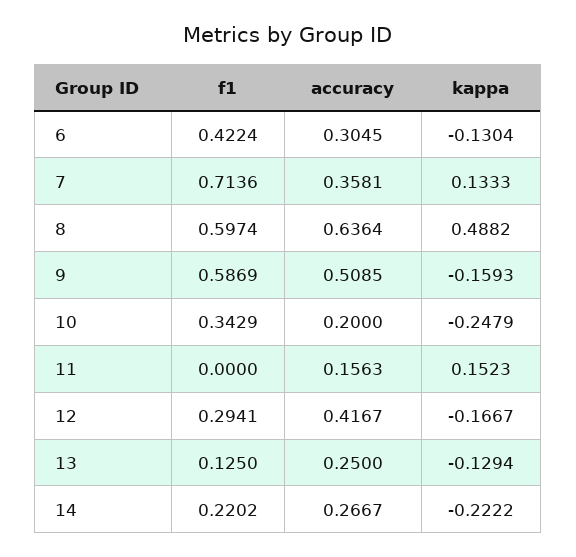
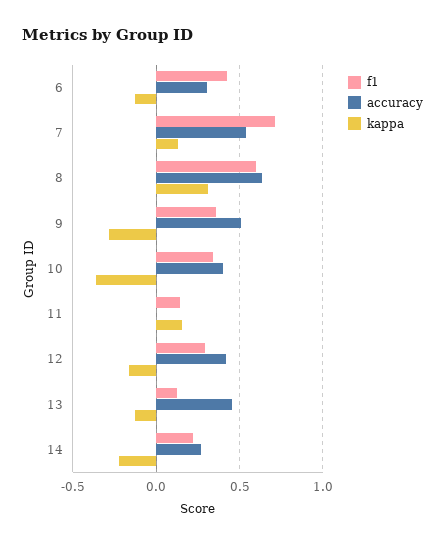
accuracy, 7: 0.3581 -> 0.55
kappa, 8: 0.4882 -> 0.3
f1, 9: 0.5869 -> 0.35
kappa, 9: -0.1593 -> -0.3
accuracy, 10: 0.2 -> 0.4
kappa, 10: -0.2479 -> -0.35
f1, 11: 0 -> 0.15
accuracy, 11: 0.1563 -> 0
accuracy, 13: 0.25 -> 0.45

